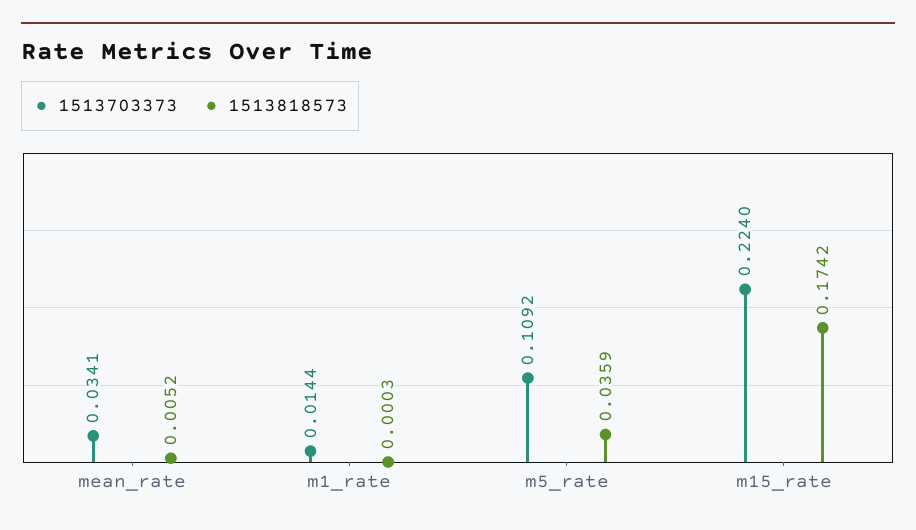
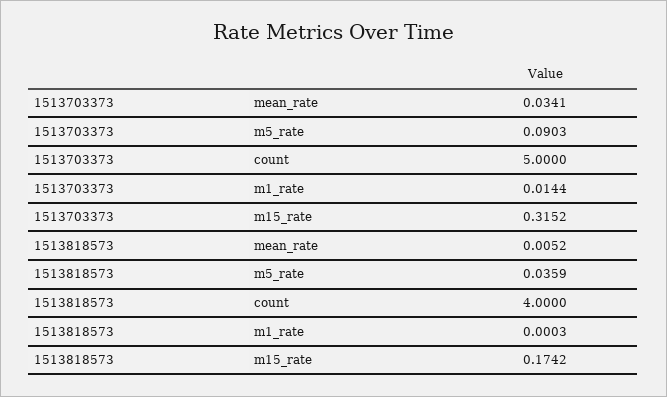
1513703373, m5_rate: 0.1092 -> 0.0903
1513703373, m15_rate: 0.224 -> 0.3152
1513703373, count: none -> 5
1513818573, count: none -> 4

